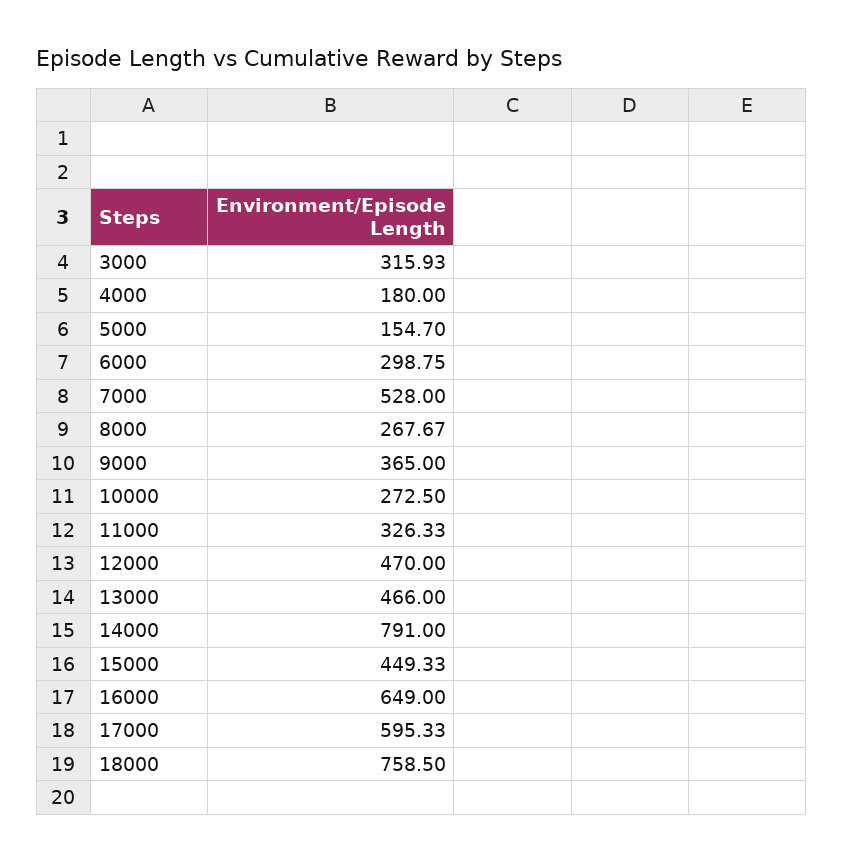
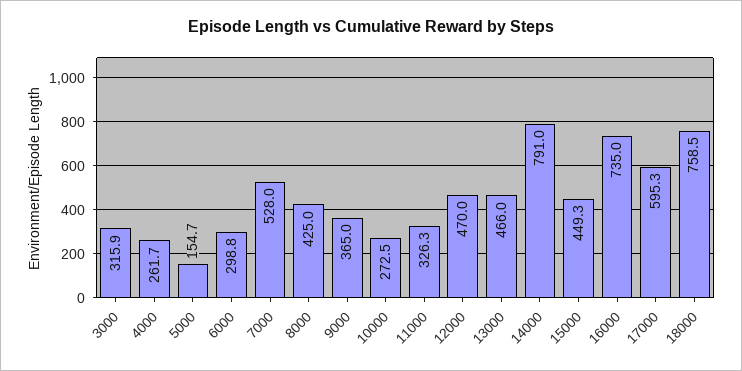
4000: 180 -> 261.7
8000: 267.67 -> 425
16000: 649 -> 735

